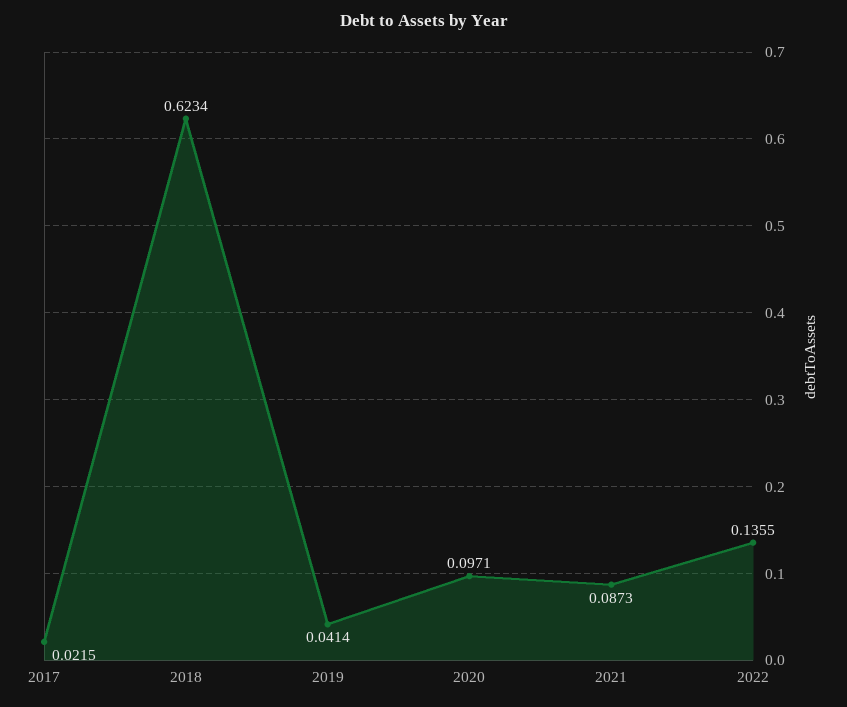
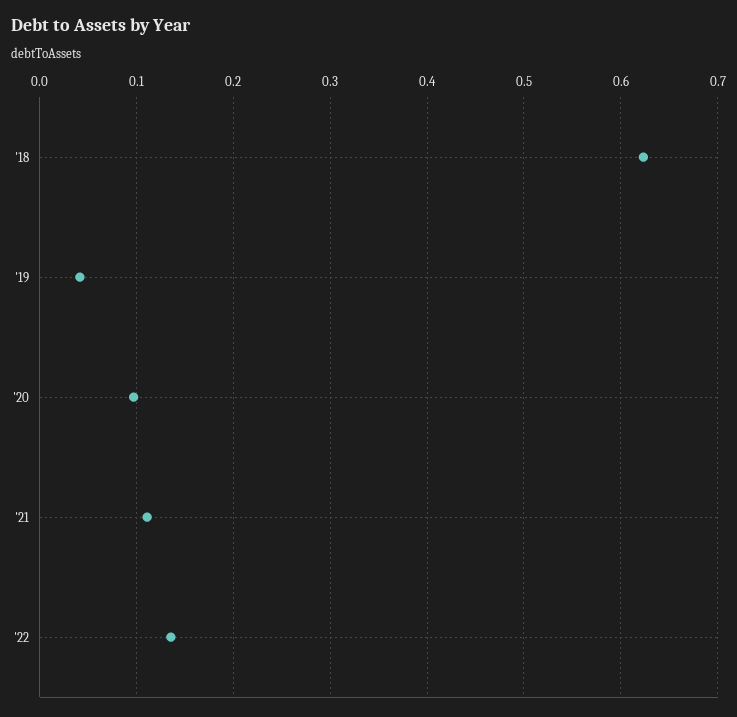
2017: 0.0215 -> none
2021: 0.0873 -> 0.11

